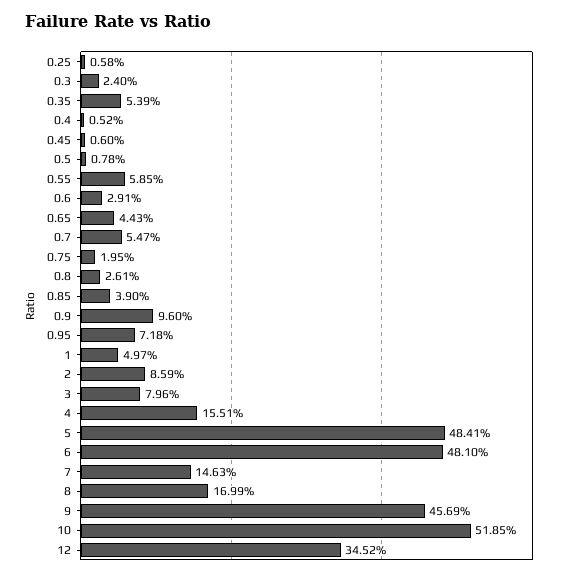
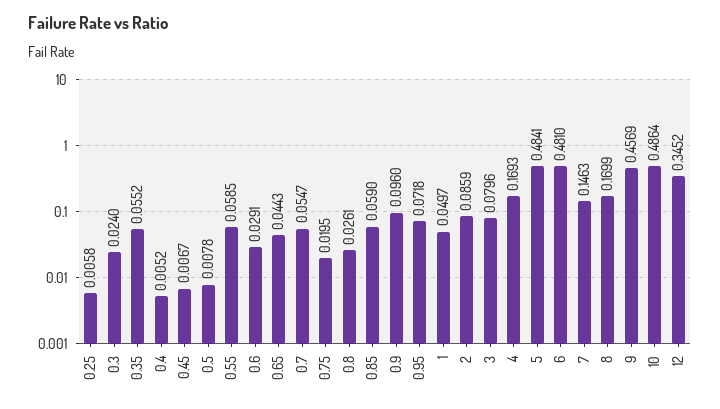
0.35: 0.0539 -> 0.0552
0.45: 0.006 -> 0.0067
0.85: 0.039 -> 0.059
4: 0.1551 -> 0.1693
10: 0.5185 -> 0.4864

